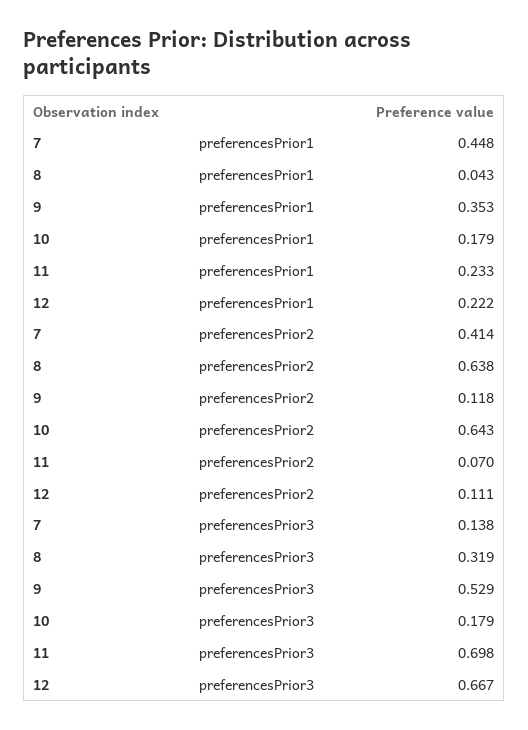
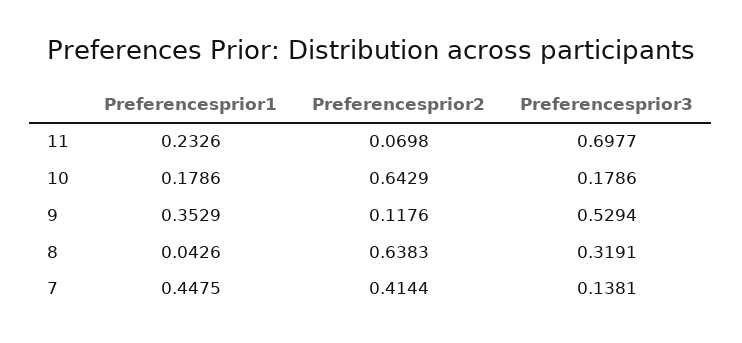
12, preferencesPrior1: 0.222 -> none
12, preferencesPrior2: 0.111 -> none
12, preferencesPrior3: 0.667 -> none

